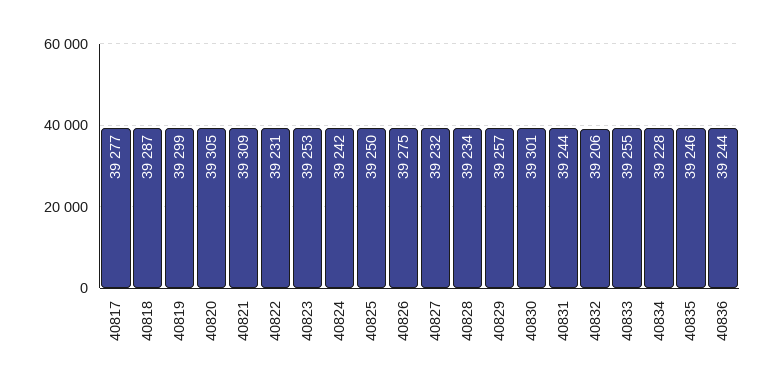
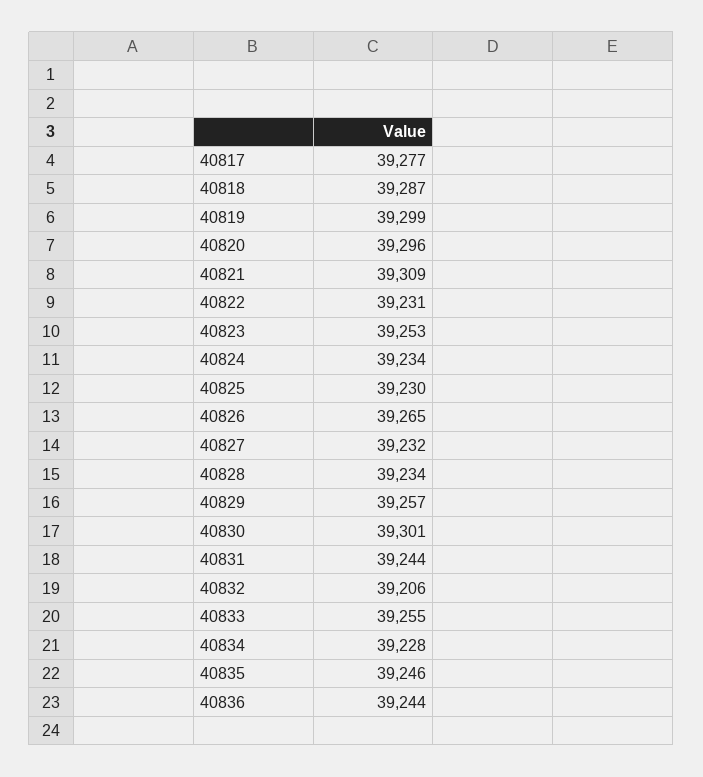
40820: 39305 -> 39296
40824: 39242 -> 39234
40825: 39250 -> 39230
40826: 39275 -> 39265

